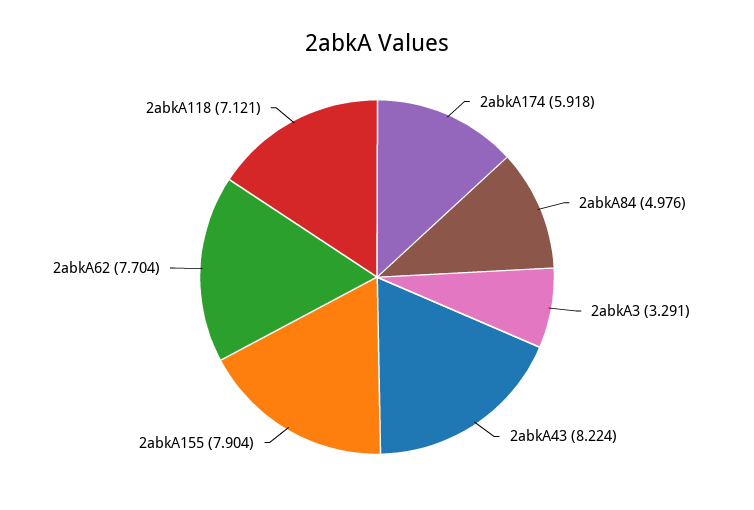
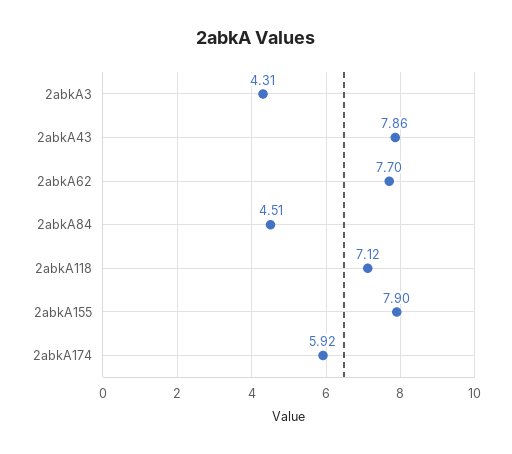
2abkA84: 4.976 -> 4.51
2abkA3: 3.291 -> 4.31
2abkA43: 8.224 -> 7.86

